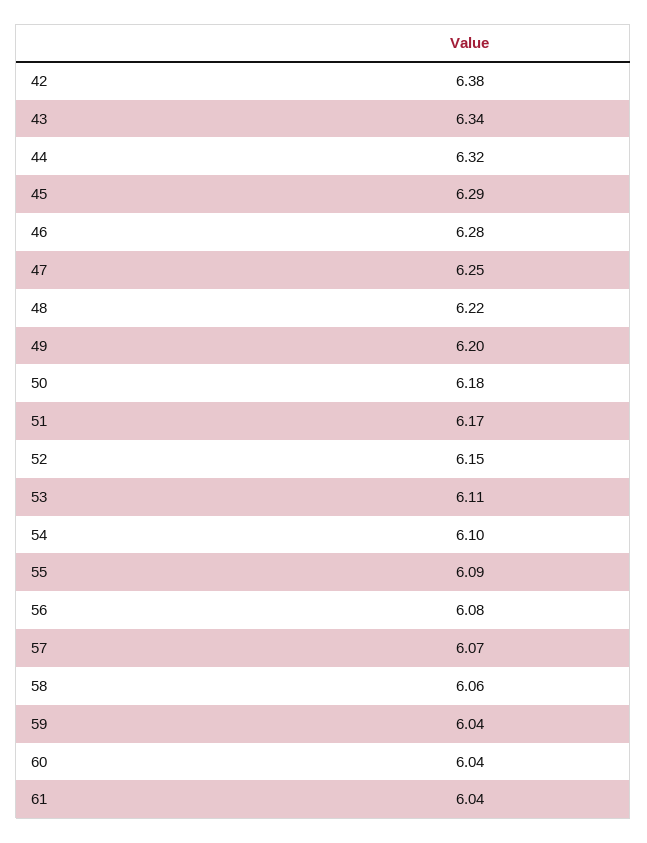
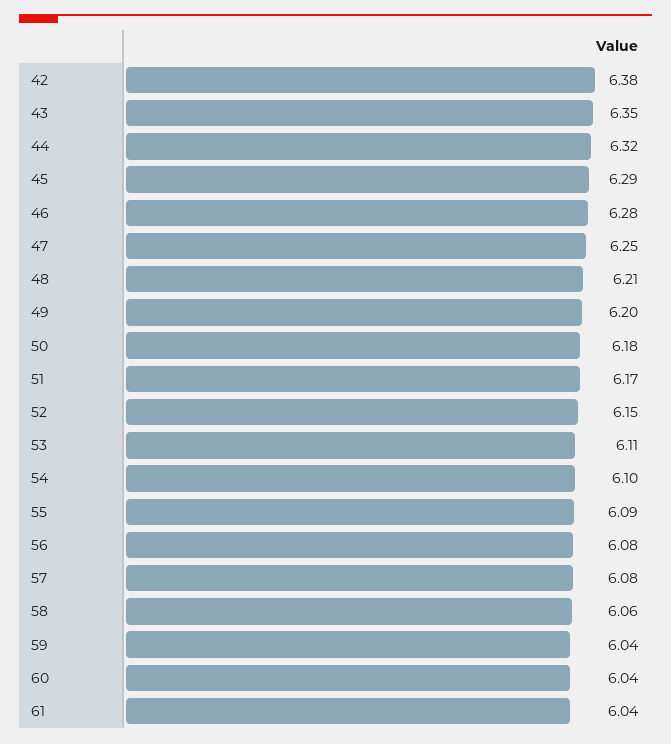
43: 6.34 -> 6.35
48: 6.22 -> 6.21
57: 6.07 -> 6.08

